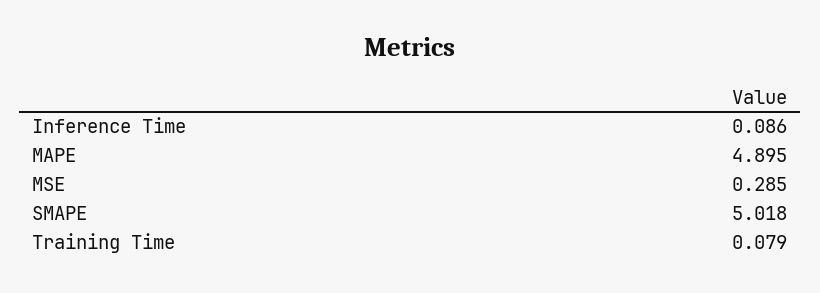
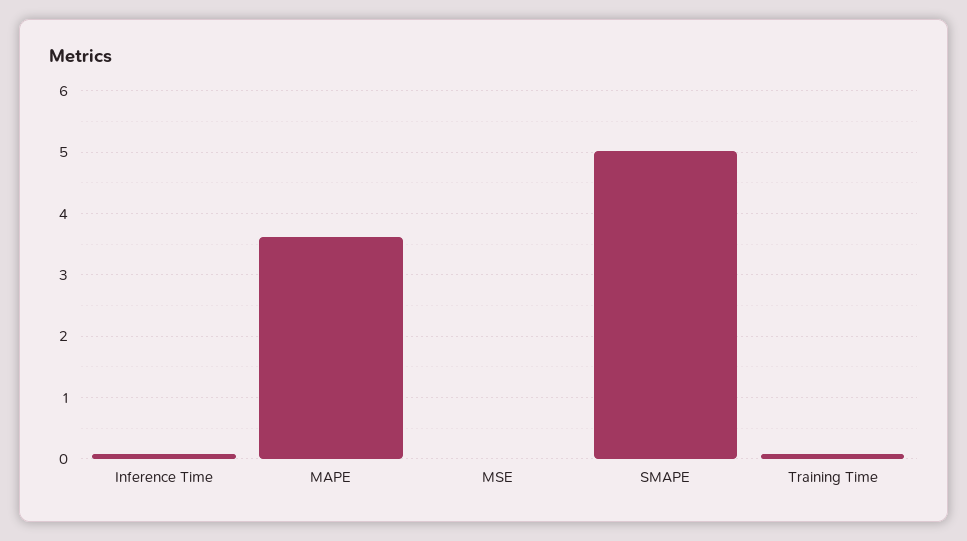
MAPE: 4.895 -> 3.6
MSE: 0.285 -> 0

